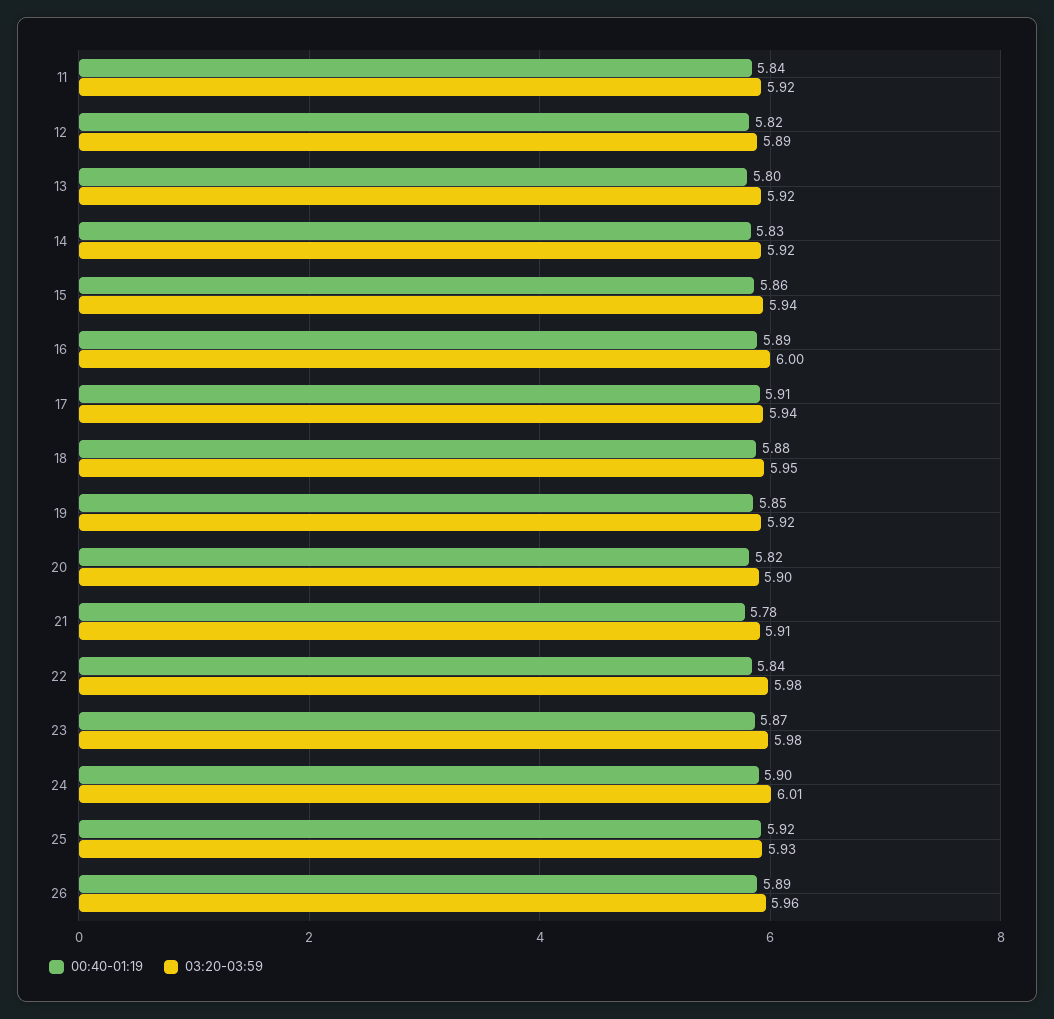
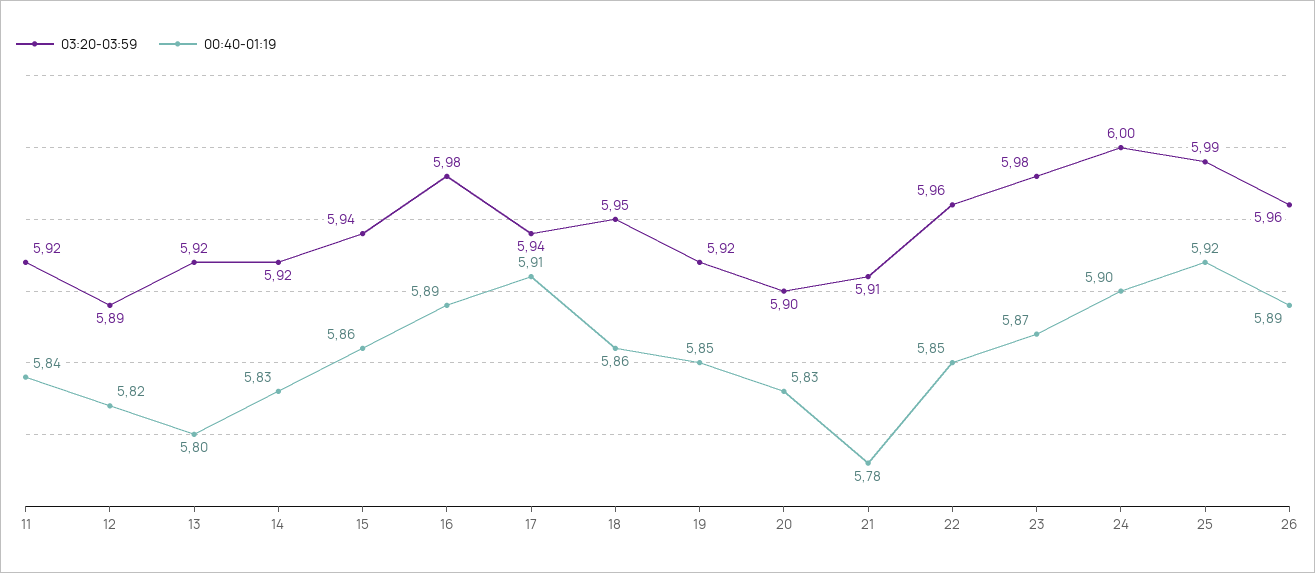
03:20-03:59, 16: 6 -> 5.98
00:40-01:19, 18: 5.88 -> 5.86
00:40-01:19, 20: 5.82 -> 5.83
00:40-01:19, 22: 5.84 -> 5.85
03:20-03:59, 22: 5.98 -> 5.96
03:20-03:59, 24: 6.01 -> 6
03:20-03:59, 25: 5.93 -> 5.99

